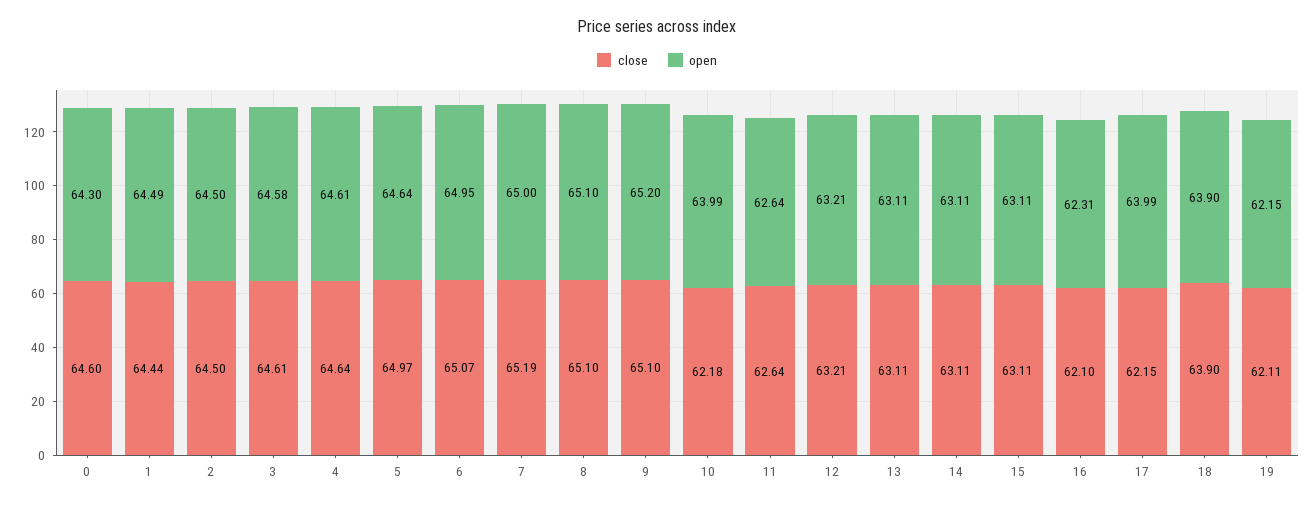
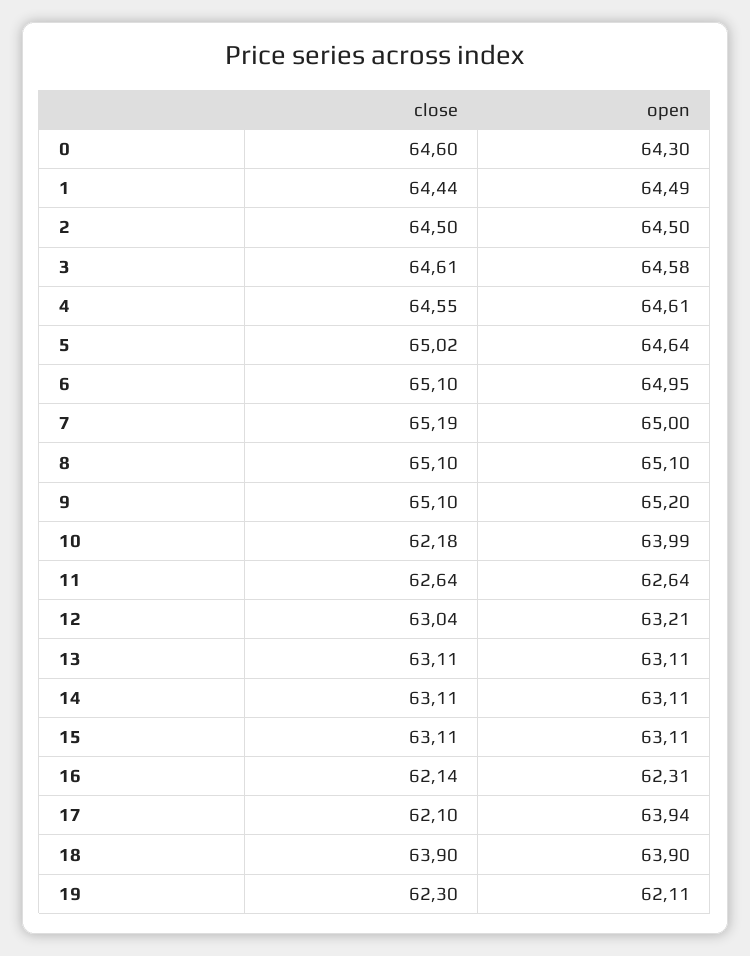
close, 4: 64.64 -> 64.55
close, 5: 64.97 -> 65.02
close, 6: 65.07 -> 65.1
close, 12: 63.21 -> 63.04
close, 16: 62.1 -> 62.14
close, 17: 62.15 -> 62.1
open, 17: 63.99 -> 63.94
close, 19: 62.11 -> 62.3
open, 19: 62.15 -> 62.11

